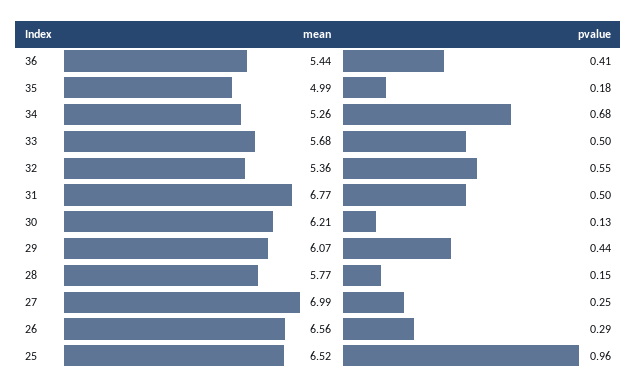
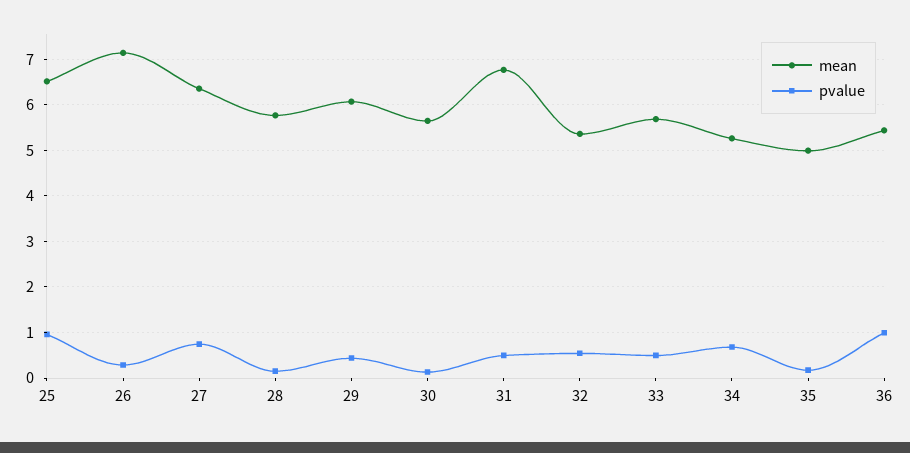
pvalue, 36: 0.41 -> 1
mean, 30: 6.21 -> 5.6
mean, 27: 6.99 -> 6.4
pvalue, 27: 0.25 -> 0.8
mean, 26: 6.56 -> 7.2

